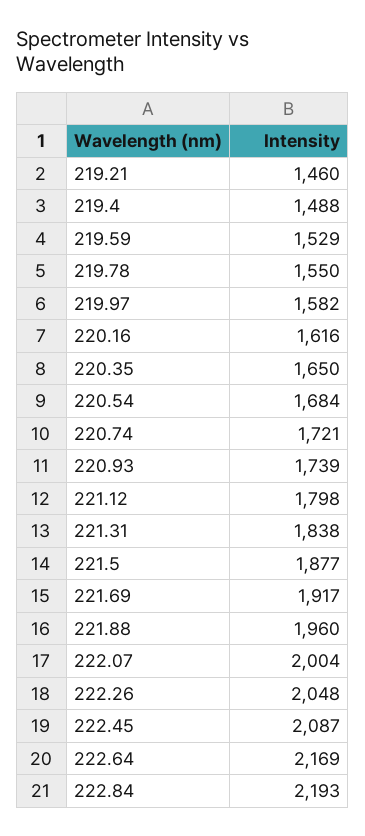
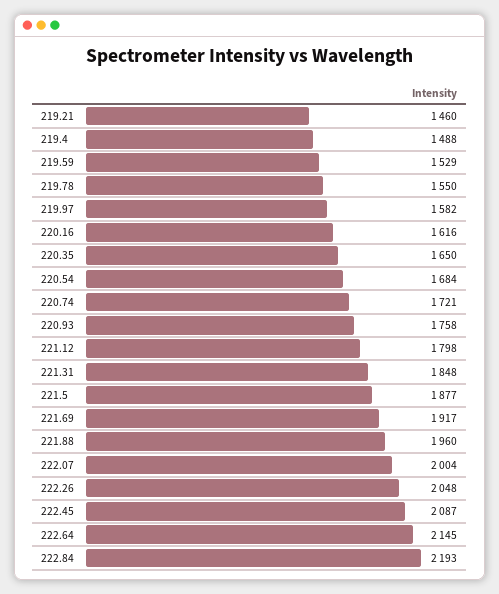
220.93: 1739 -> 1758
221.31: 1838 -> 1848
222.64: 2169 -> 2145

